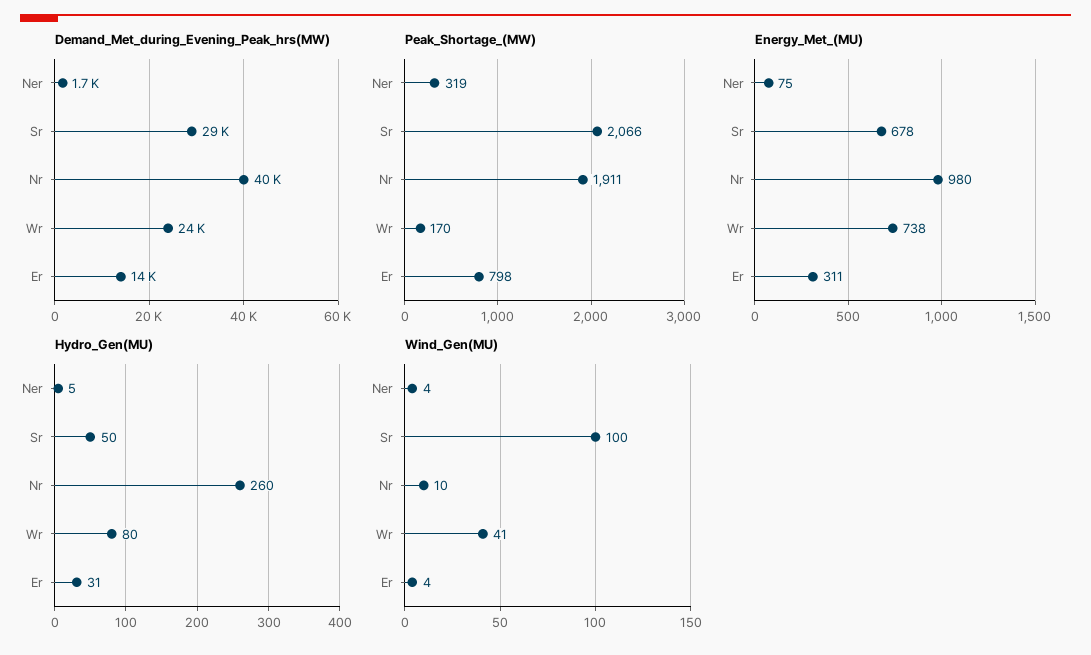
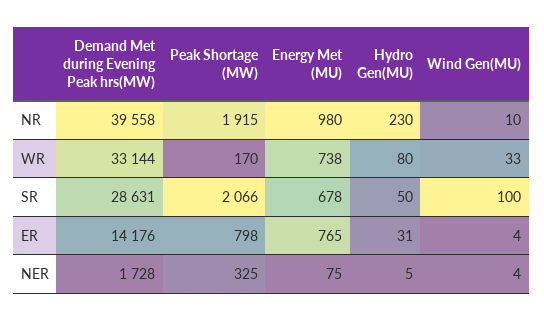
Demand_Met_during_Evening_Peak_hrs(MW), Wr: 24000 -> 33144
Peak_Shortage_(MW), Ner: 319 -> 325
Peak_Shortage_(MW), Nr: 1911 -> 1915
Energy_Met_(MU), Er: 311 -> 765
Hydro_Gen(MU), Nr: 260 -> 230
Wind_Gen(MU), Wr: 41 -> 33

